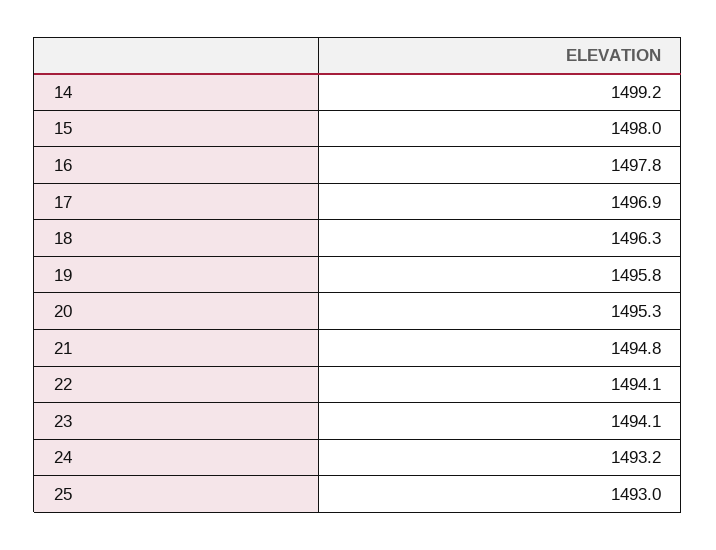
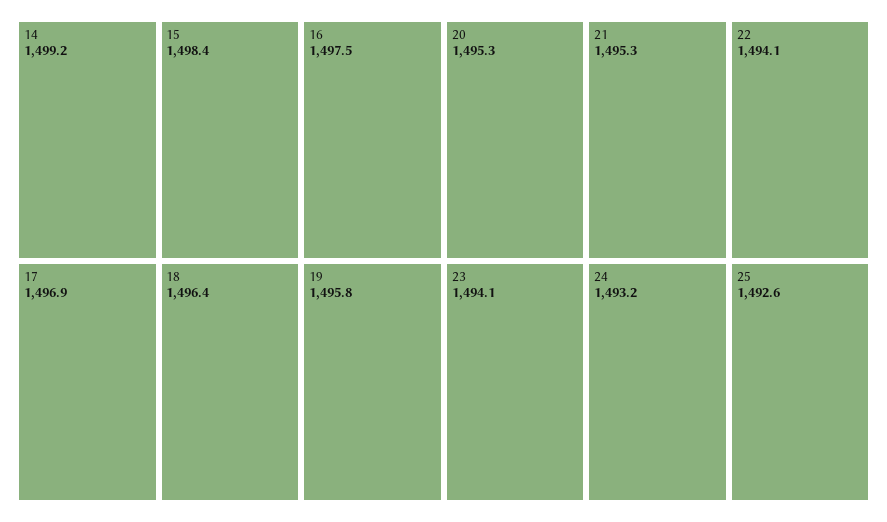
15: 1498 -> 1498.4
16: 1497.8 -> 1497.5
18: 1496.3 -> 1496.4
21: 1494.8 -> 1495.3
25: 1493 -> 1492.6

